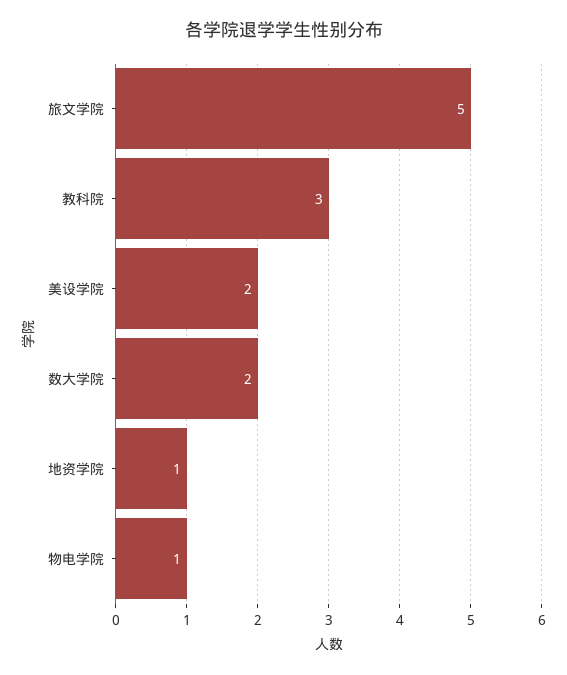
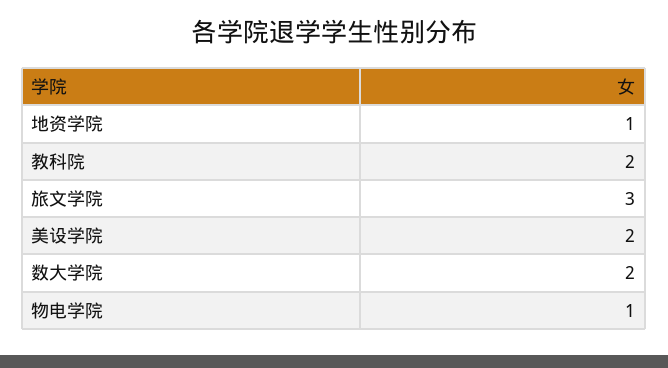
旅文学院: 5 -> 3
教科院: 3 -> 2

